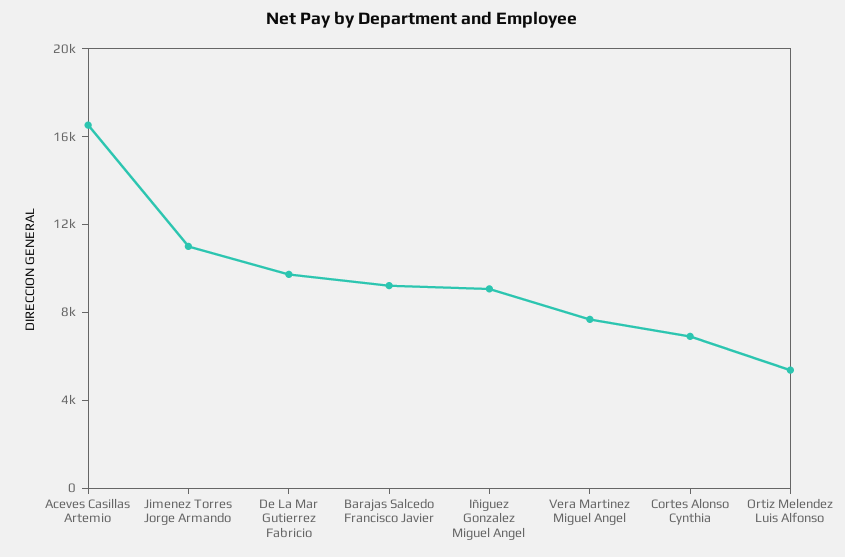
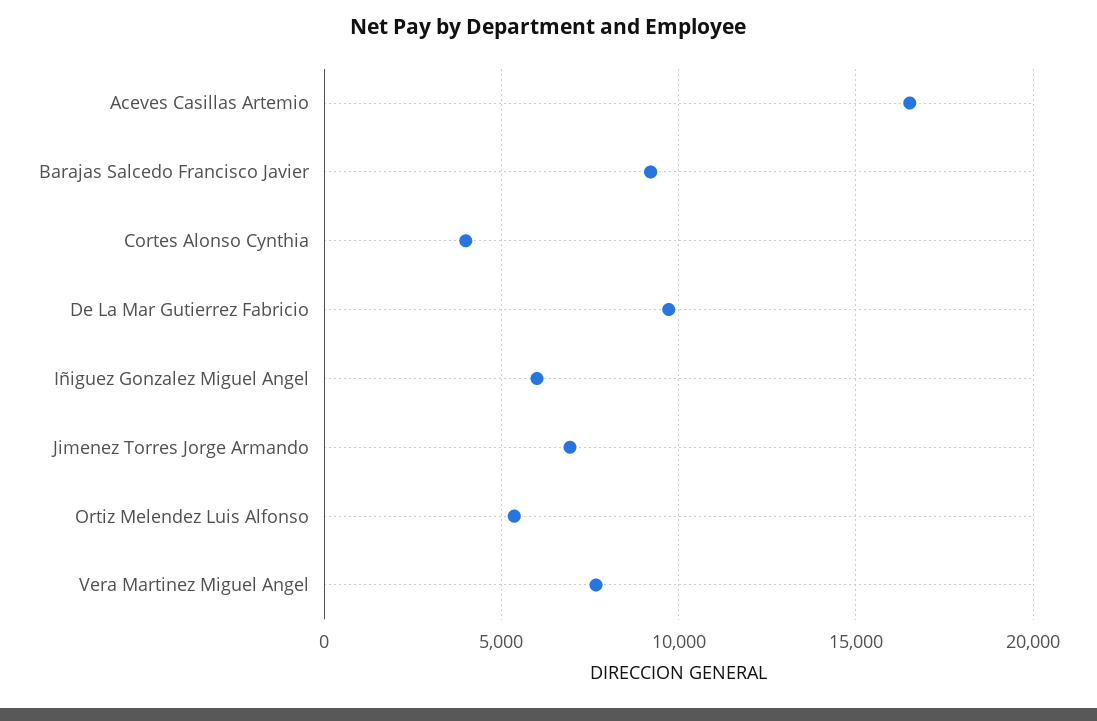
Jimenez Torres Jorge Armando: 11000 -> 7000
Iñiguez Gonzalez Miguel Angel: 9000 -> 6000
Cortes Alonso Cynthia: 7000 -> 4000

